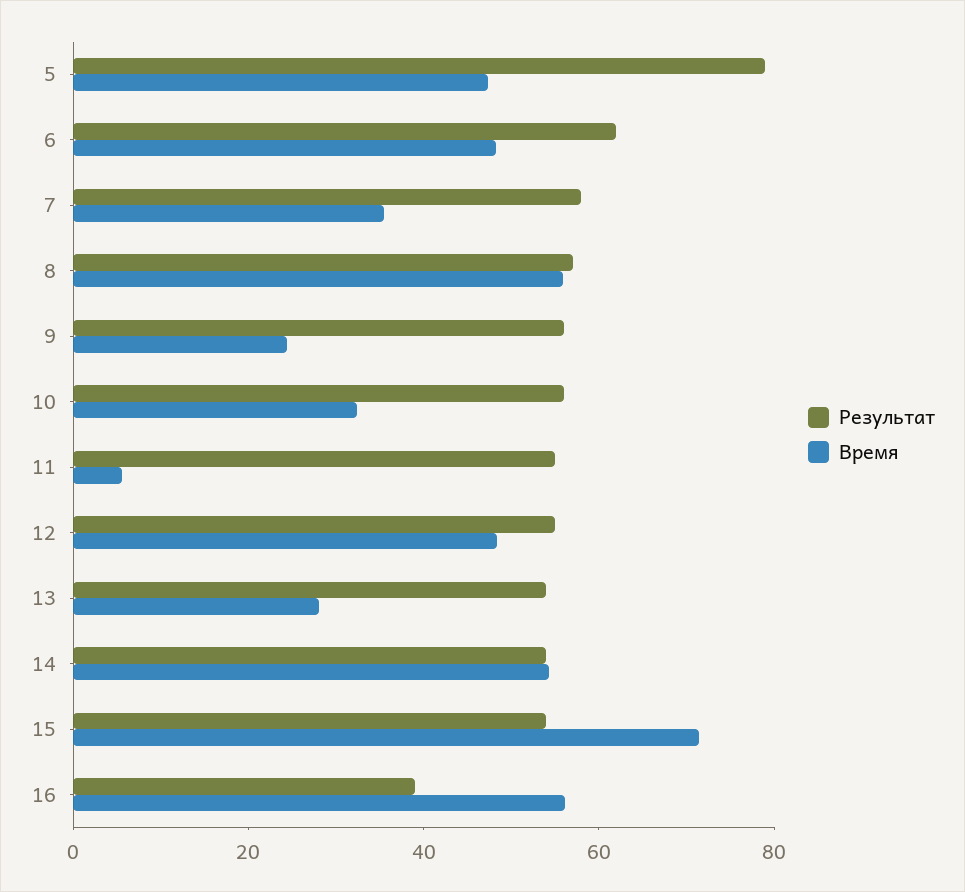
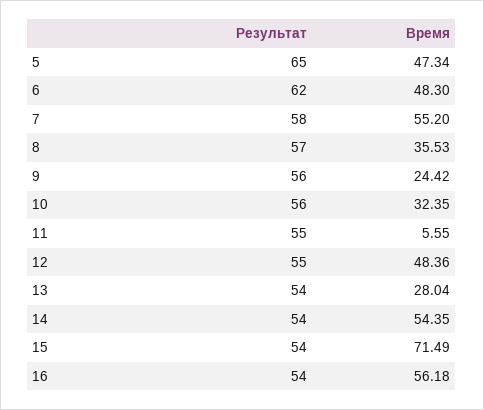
Результат, 5: 80 -> 65
Время, 7: 35 -> 55.2
Время, 8: 55 -> 35.53
Результат, 16: 40 -> 54

